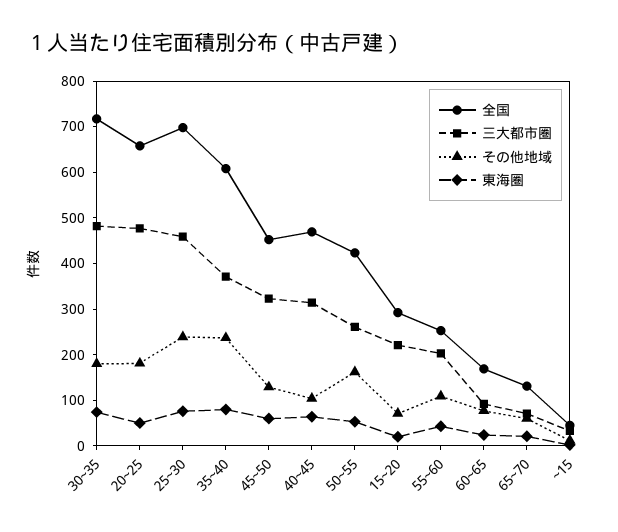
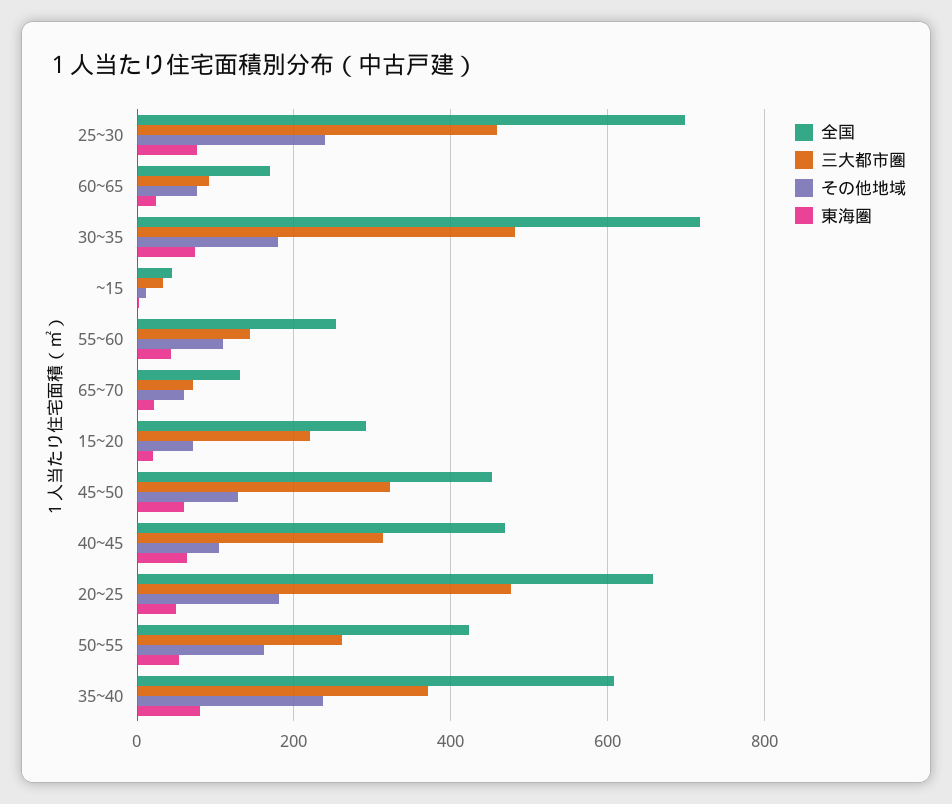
三大都市圏, 55~60: 200 -> 140

